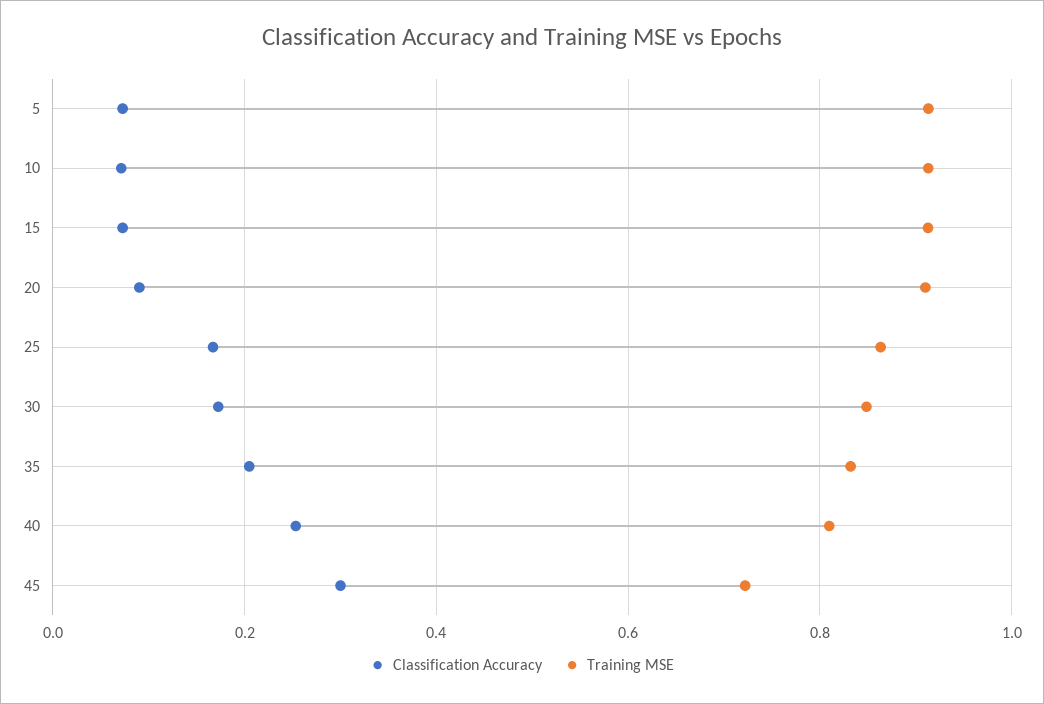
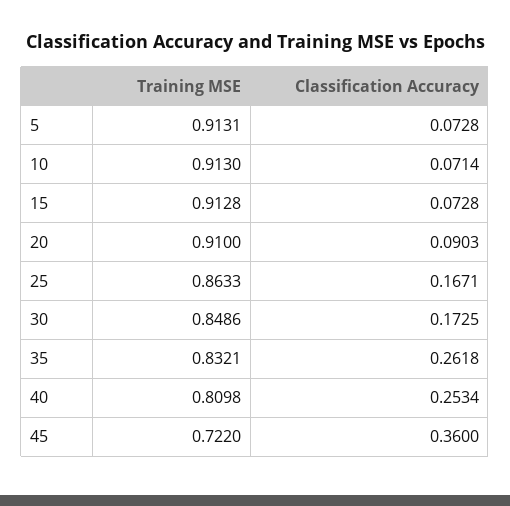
Classification Accuracy, 35: 0.2 -> 0.2618
Classification Accuracy, 45: 0.3 -> 0.36

